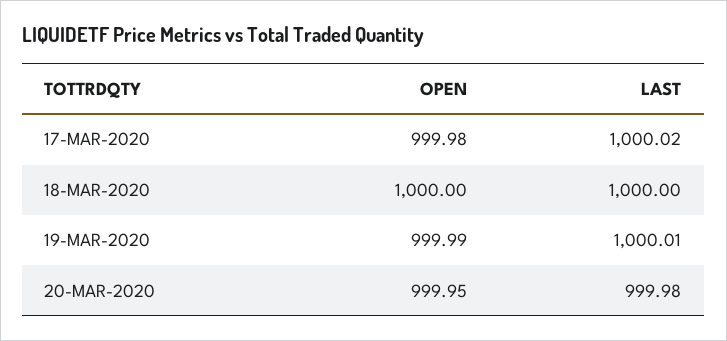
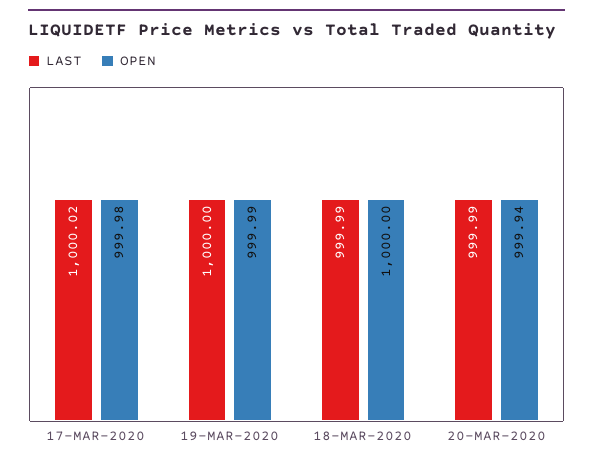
LAST, 18-MAR-2020: 1000 -> 999.99
LAST, 19-MAR-2020: 1000.01 -> 1000
OPEN, 20-MAR-2020: 999.95 -> 999.94
LAST, 20-MAR-2020: 999.98 -> 999.99

